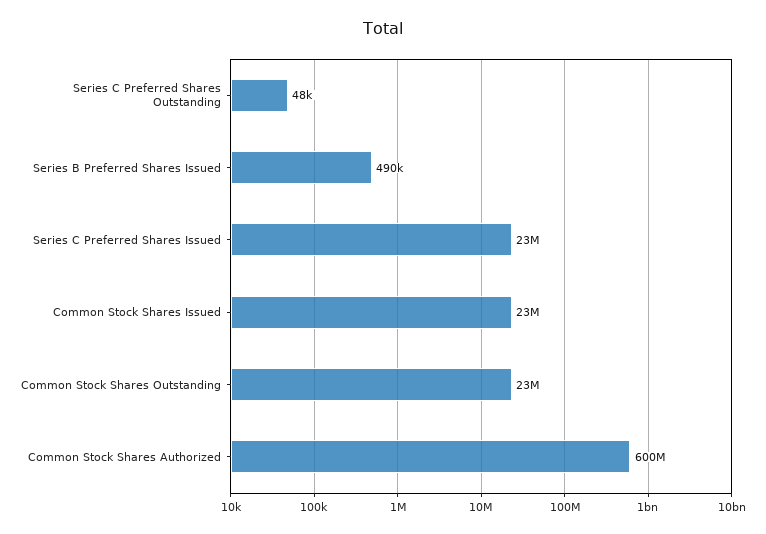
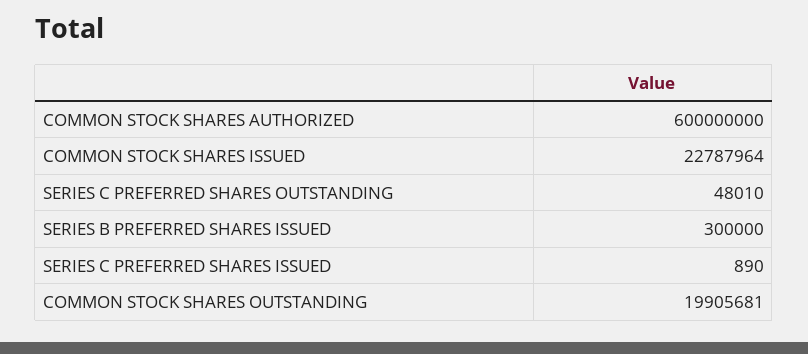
Series B Preferred Shares Issued: 490000 -> 300000
Series C Preferred Shares Issued: 23000000 -> 890
Common Stock Shares Outstanding: 23000000 -> 19905681

